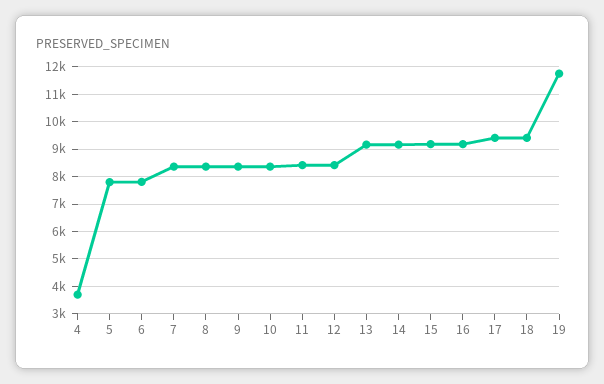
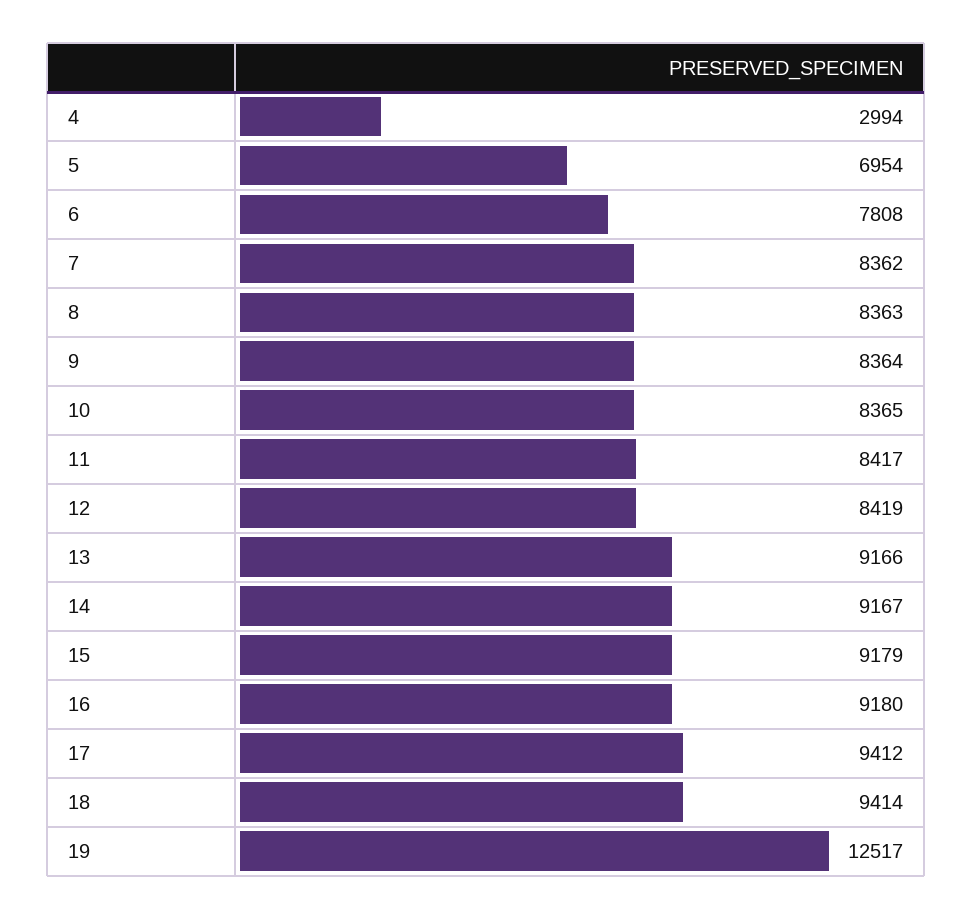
4: 3750 -> 2994
5: 7750 -> 6954
19: 11750 -> 12517

